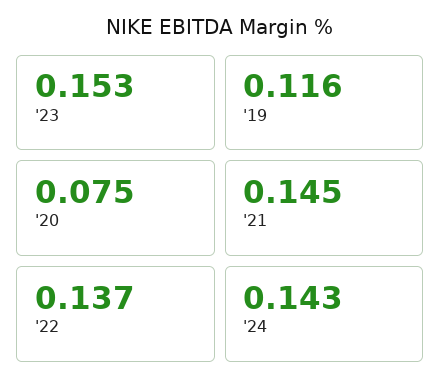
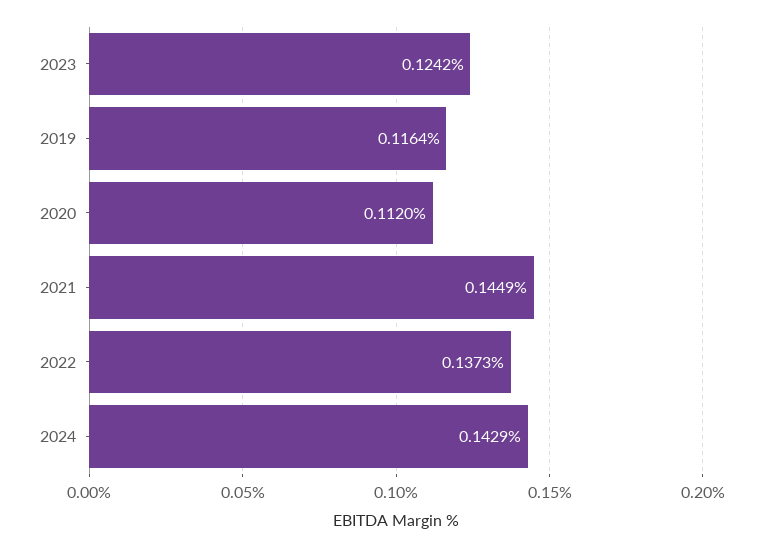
'23: 0.153 -> 0.1242
'20: 0.075 -> 0.112

